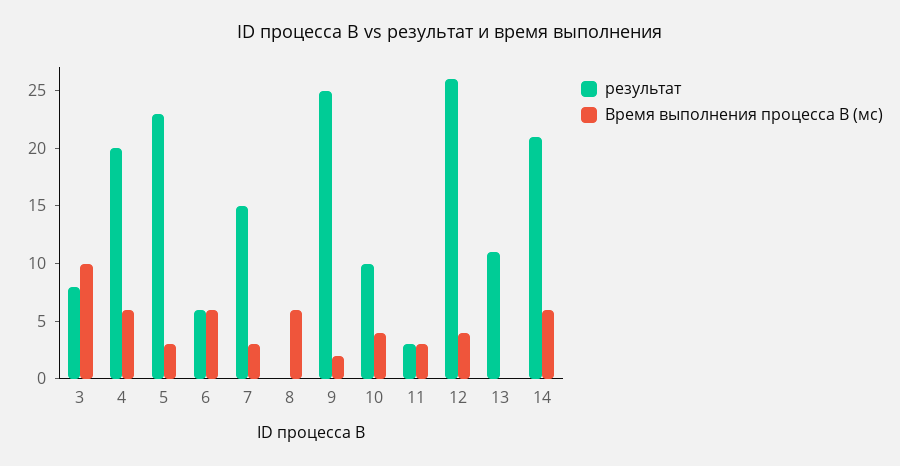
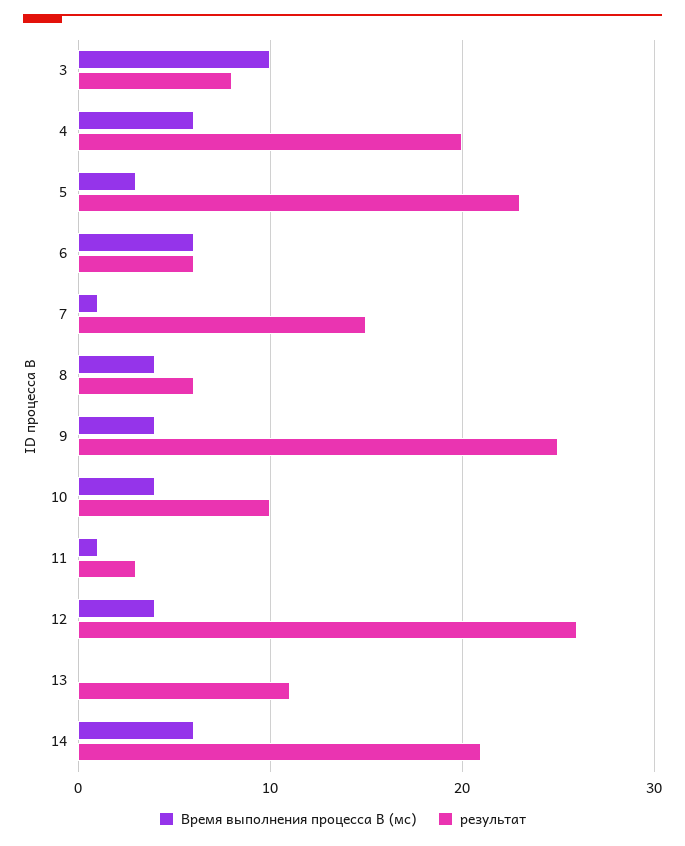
Время выполнения процесса B (мс), 7: 3 -> 1
результат, 8: 0 -> 6
Время выполнения процесса B (мс), 8: 6 -> 4
Время выполнения процесса B (мс), 9: 2 -> 4
Время выполнения процесса B (мс), 11: 3 -> 1

